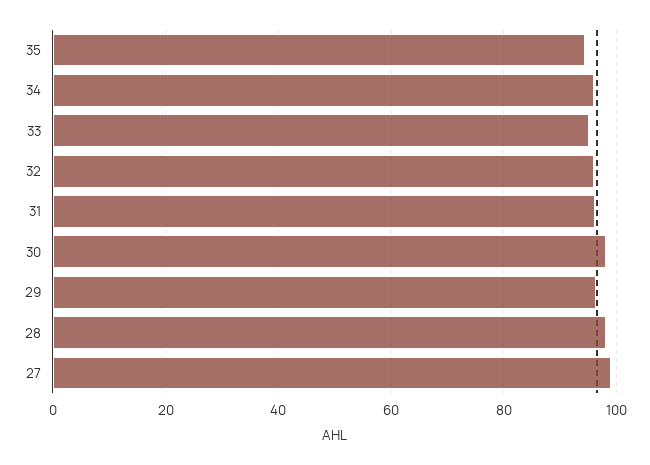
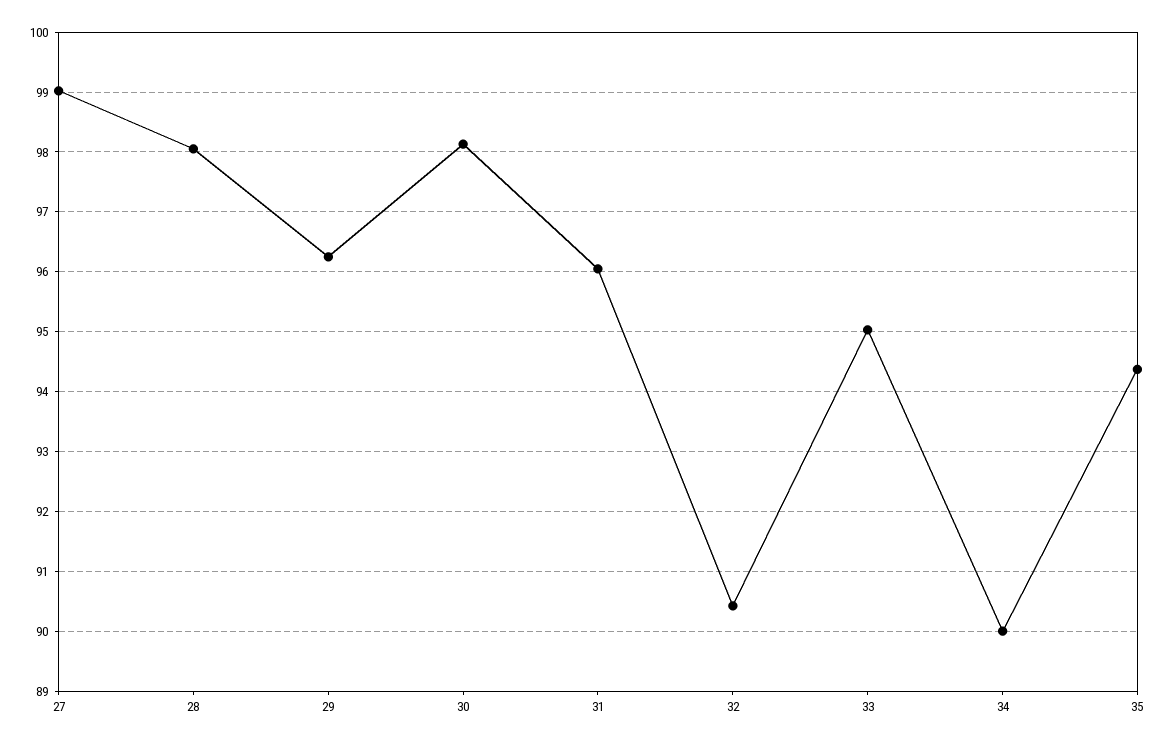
34: 96 -> 90
32: 96 -> 90.4

